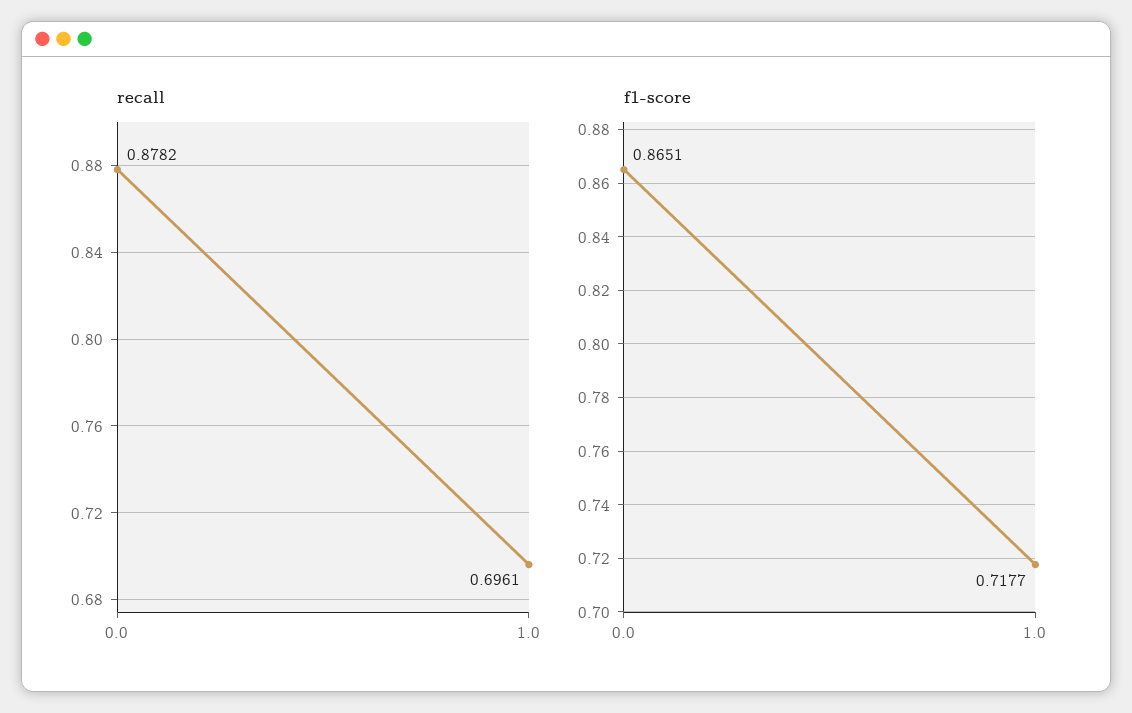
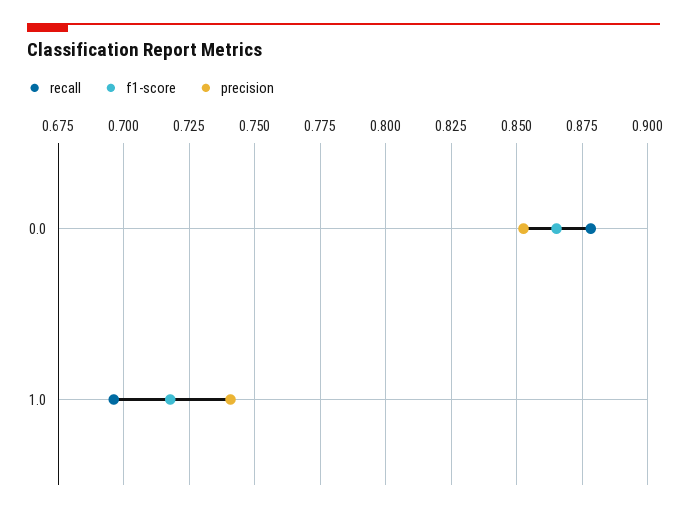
precision, 0.0: none -> 0.8525
precision, 1.0: none -> 0.74

